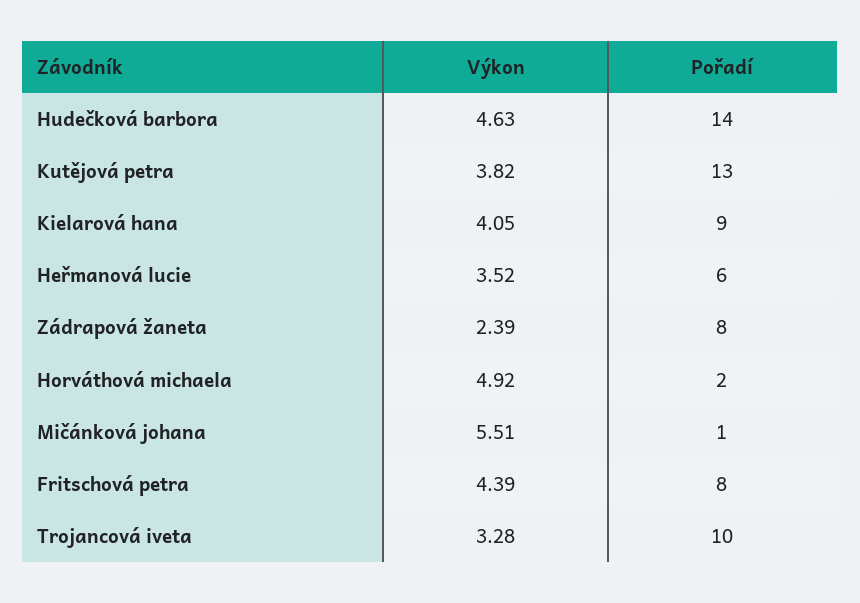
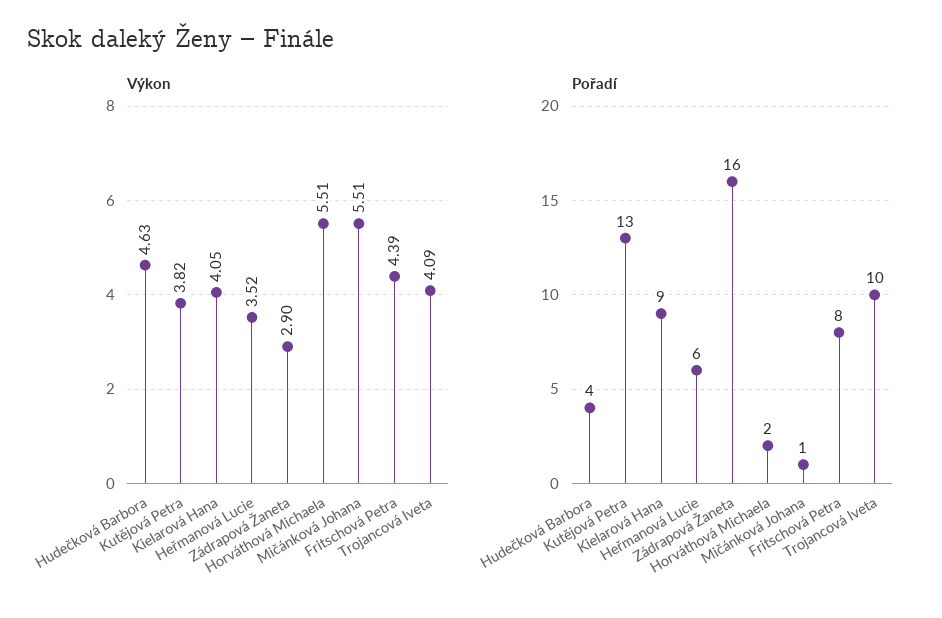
Pořadí, Hudečková barbora: 14 -> 4
Výkon, Zádrapová žaneta: 2.39 -> 2.9
Pořadí, Zádrapová žaneta: 8 -> 16
Výkon, Horváthová michaela: 4.92 -> 5.51
Výkon, Trojancová iveta: 3.28 -> 4.09

